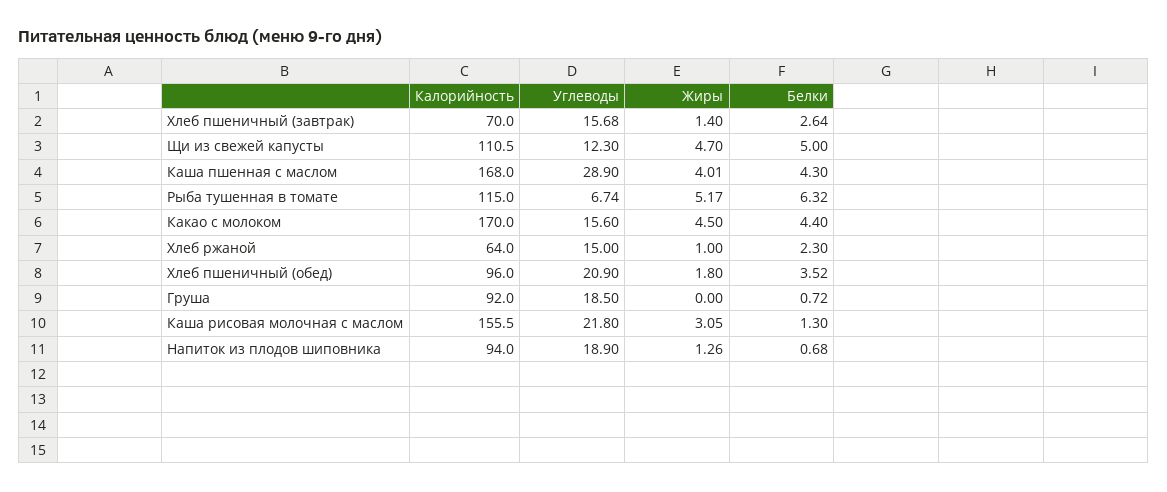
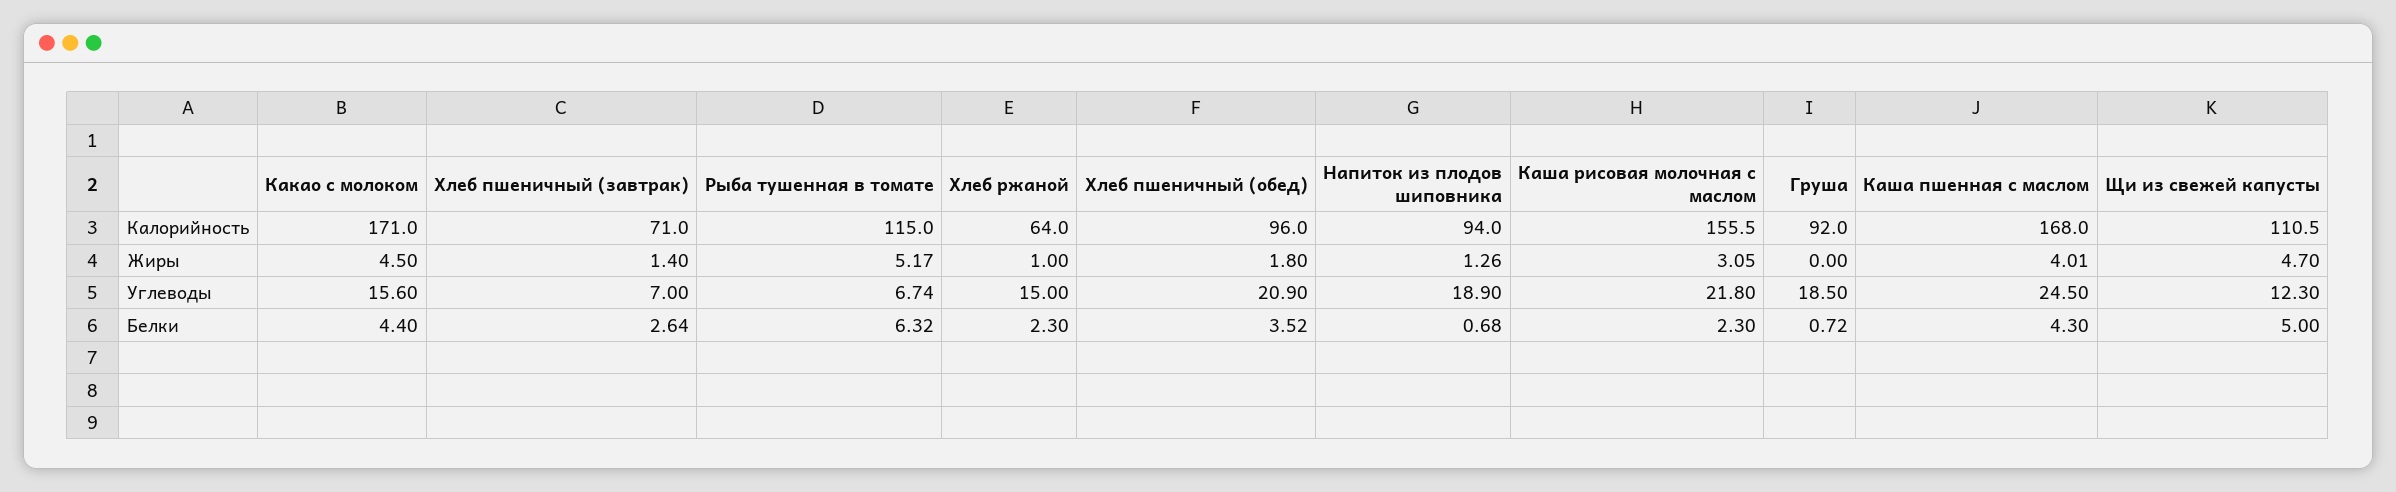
Калорийность, Хлеб пшеничный (завтрак): 70 -> 71
Углеводы, Хлеб пшеничный (завтрак): 15.68 -> 7
Углеводы, Каша пшенная с маслом: 28.9 -> 24.5
Калорийность, Какао с молоком: 170 -> 171
Белки, Каша рисовая молочная с маслом: 1.3 -> 2.3

